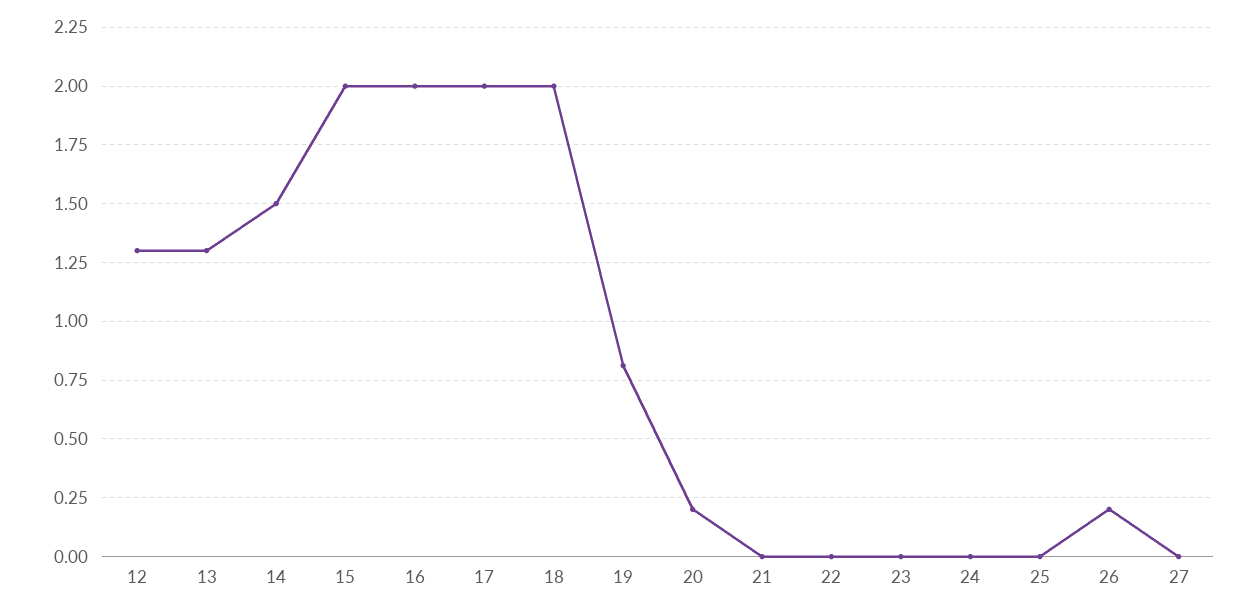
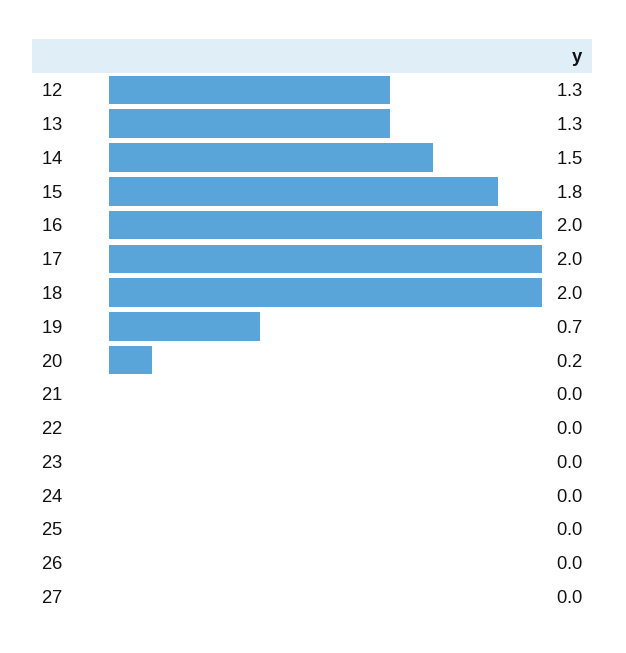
15: 2 -> 1.8
19: 0.8 -> 0.7
26: 0.2 -> 0

